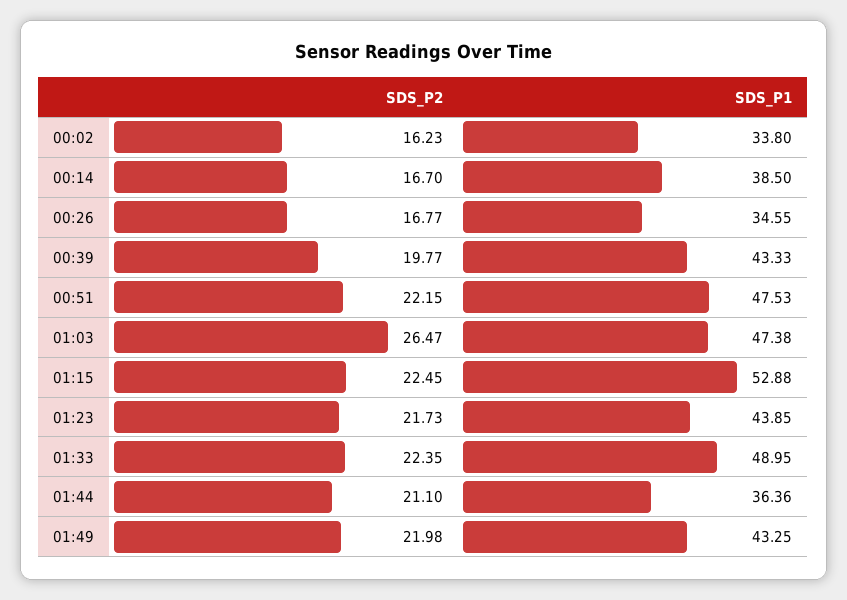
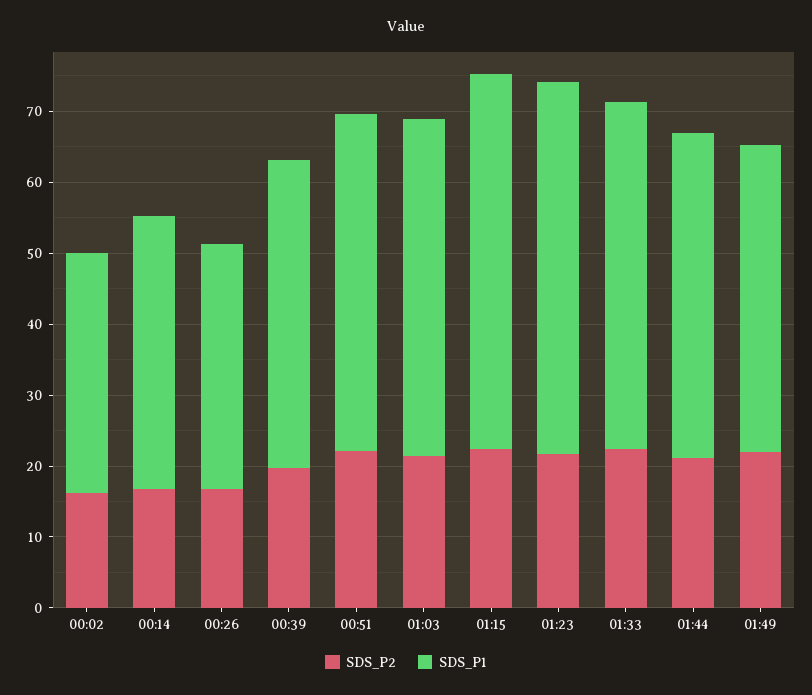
SDS_P2, 01:03: 26.47 -> 22
SDS_P1, 01:23: 43.85 -> 52
SDS_P1, 01:44: 36.36 -> 46

